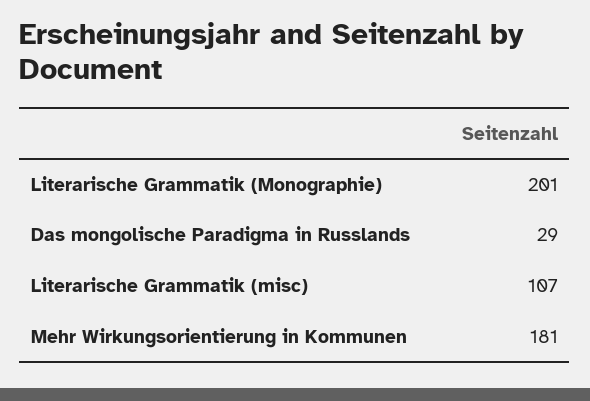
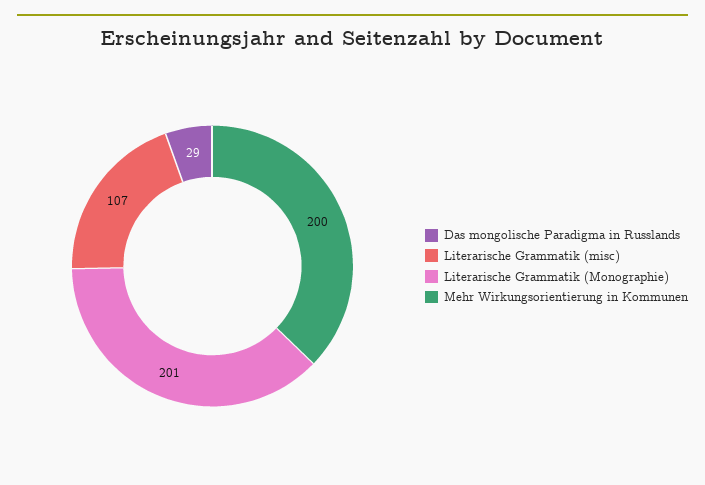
Mehr Wirkungsorientierung in Kommunen: 181 -> 200

